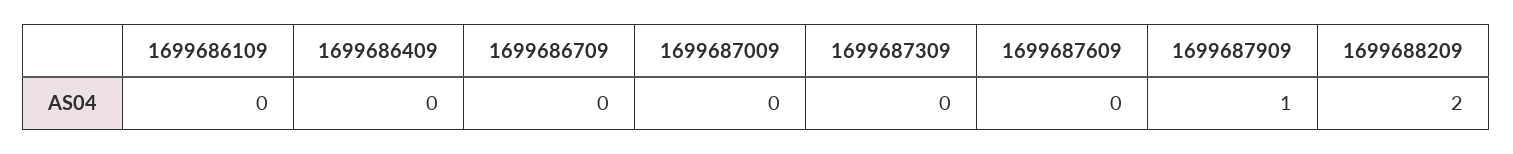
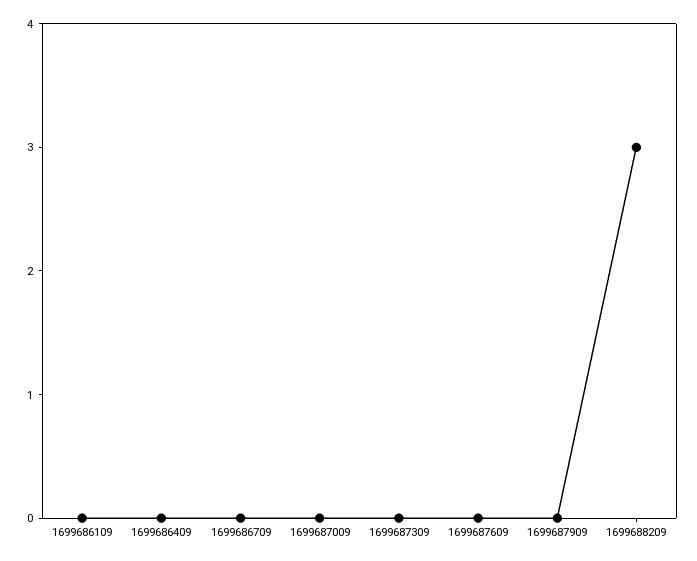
1699687909: 1 -> 0
1699688209: 2 -> 3

